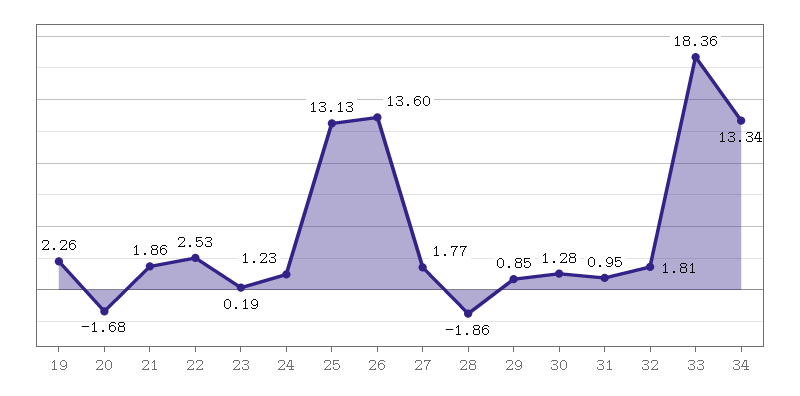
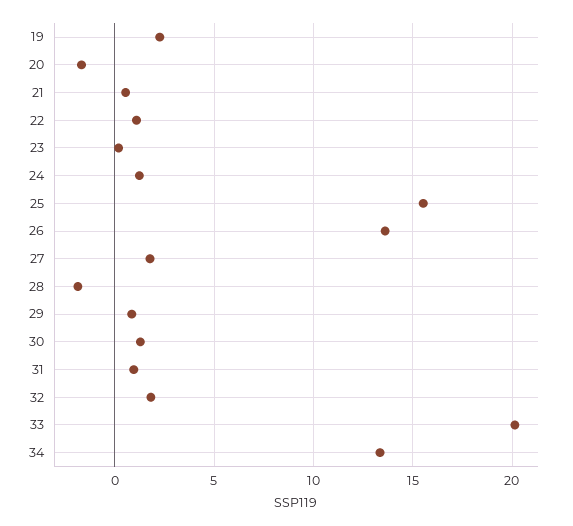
21: 1.86 -> 0.5
22: 2.53 -> 1
25: 13.13 -> 15.5
33: 18.36 -> 20

